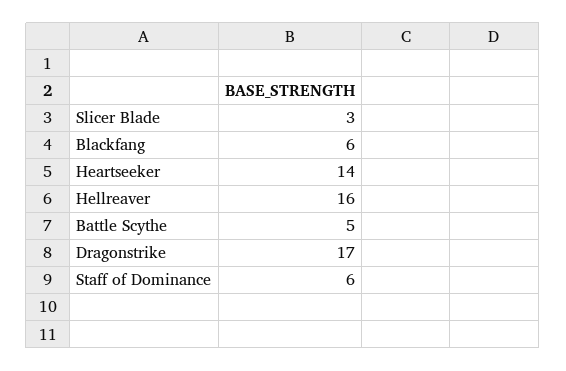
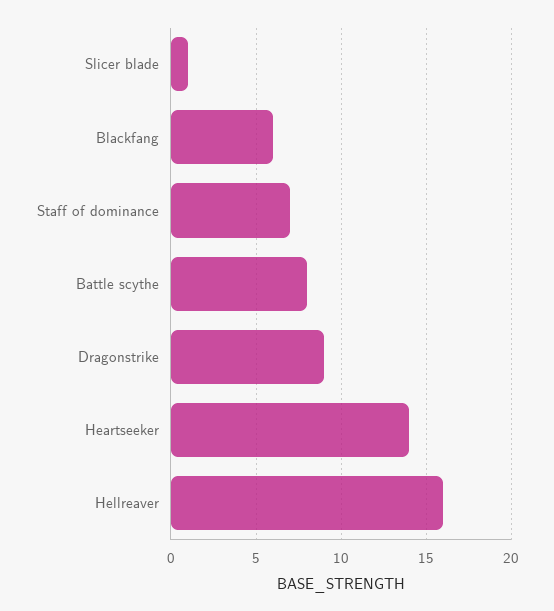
Slicer Blade: 3 -> 1
Battle Scythe: 5 -> 8
Dragonstrike: 17 -> 9
Staff of Dominance: 6 -> 7

